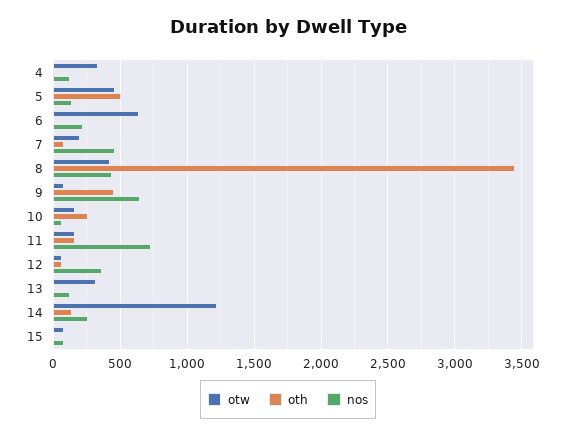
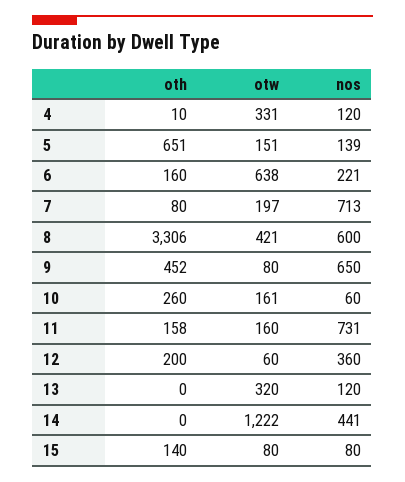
otw, 5: 450 -> 151
oth, 5: 500 -> 651
oth, 6: 0 -> 160
nos, 7: 450 -> 713
oth, 8: 3450 -> 3306
nos, 8: 450 -> 600
oth, 12: 50 -> 200
oth, 14: 150 -> 0
nos, 14: 250 -> 441
oth, 15: 0 -> 140

